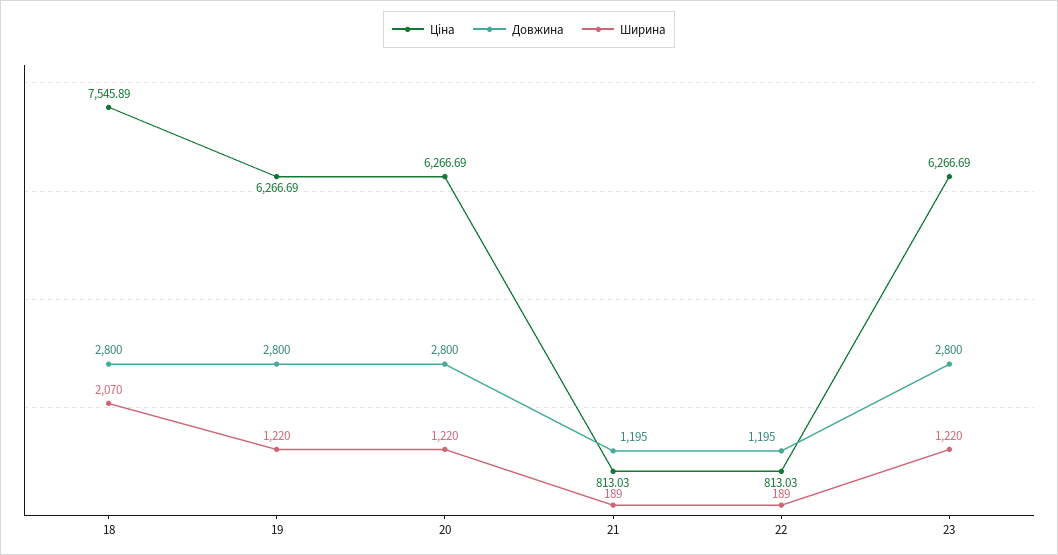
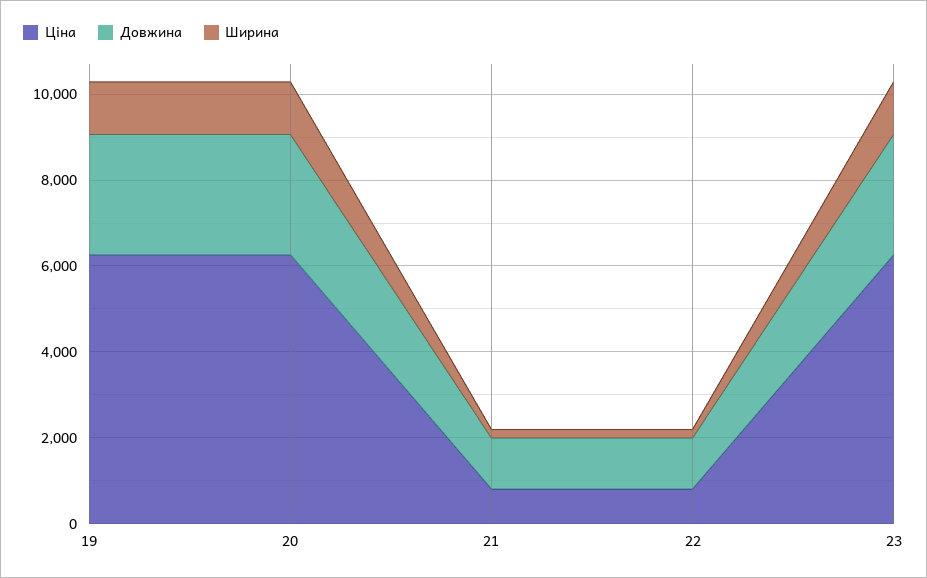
Ціна, 18: 7545.89 -> none
Довжина, 18: 2800 -> none
Ширина, 18: 2070 -> none

